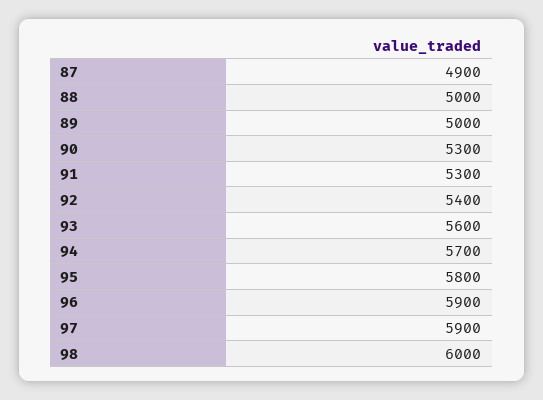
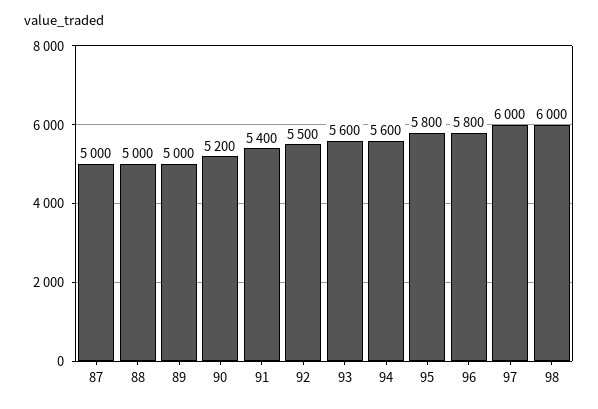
87: 4900 -> 5000
90: 5300 -> 5200
91: 5300 -> 5400
92: 5400 -> 5500
94: 5700 -> 5600
96: 5900 -> 5800
97: 5900 -> 6000

